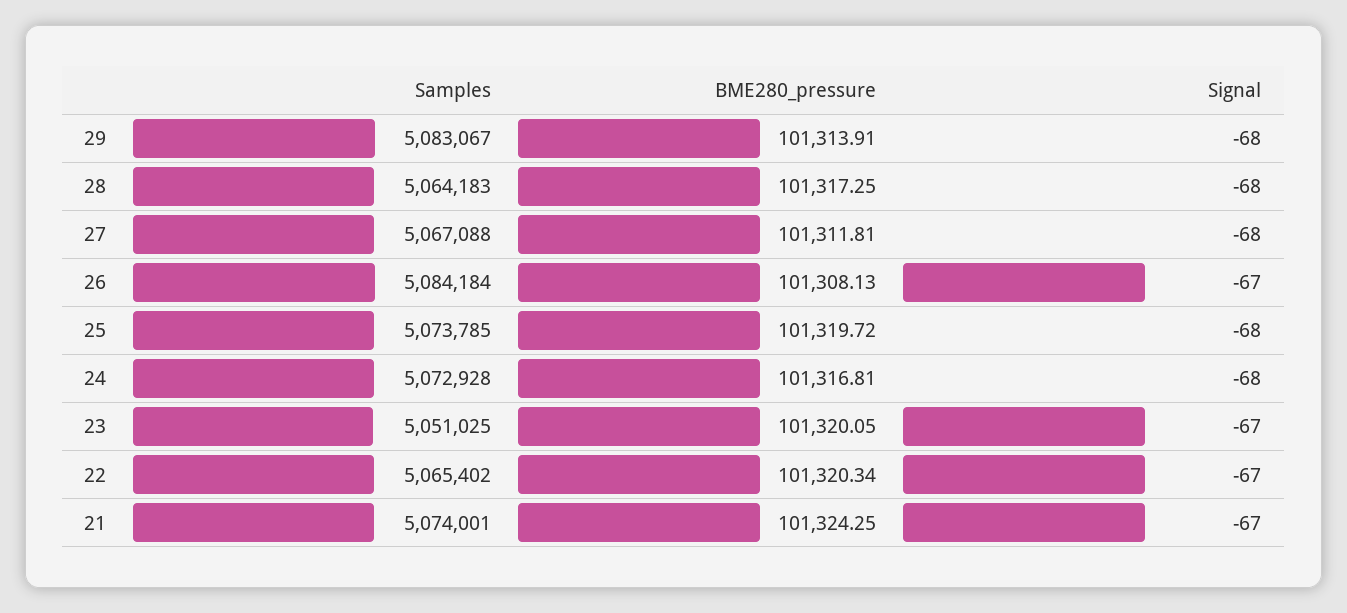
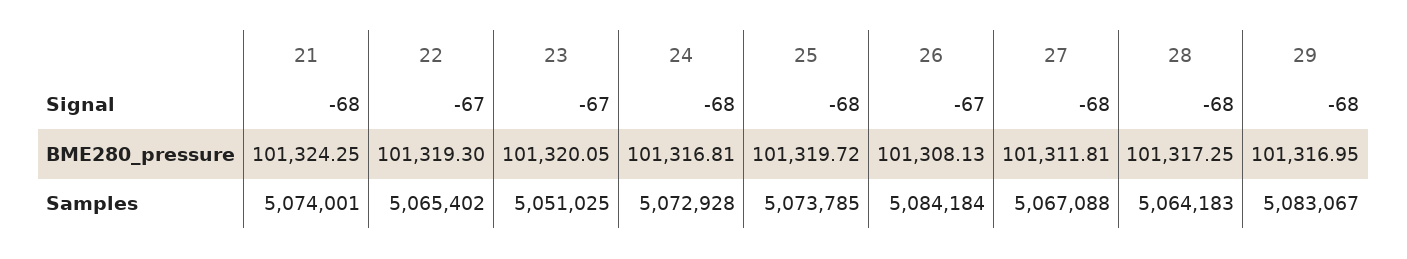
BME280_pressure, 29: 101313.91 -> 101316.95
BME280_pressure, 22: 101320.34 -> 101319.3
Signal, 21: -67 -> -68

